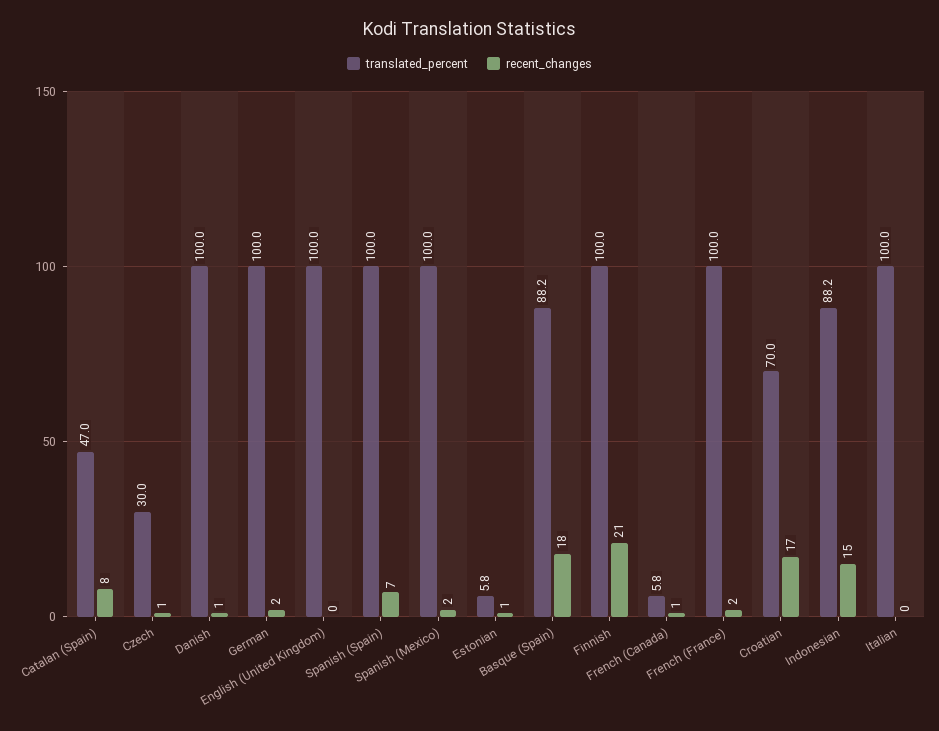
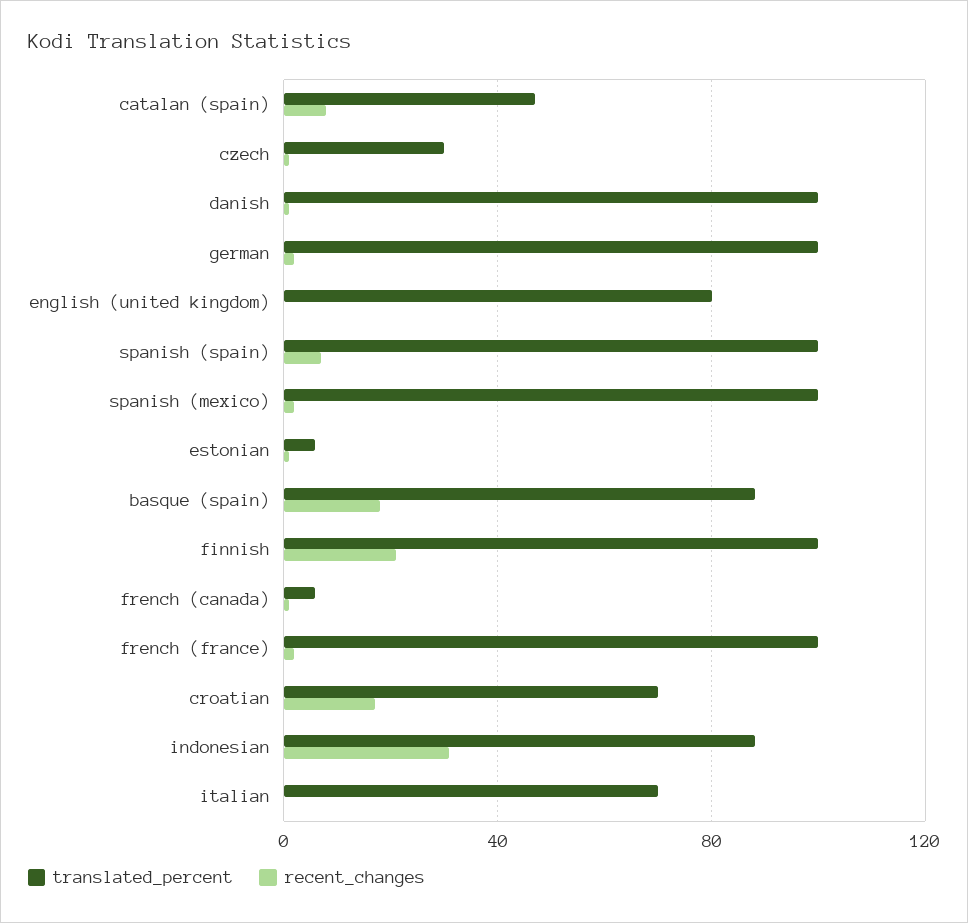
translated_percent, English (United Kingdom): 100 -> 80
recent_changes, Indonesian: 15 -> 30
translated_percent, Italian: 100 -> 70

